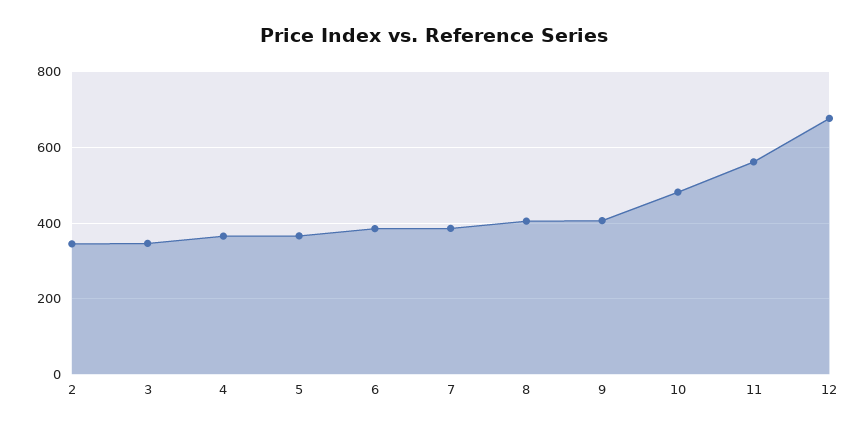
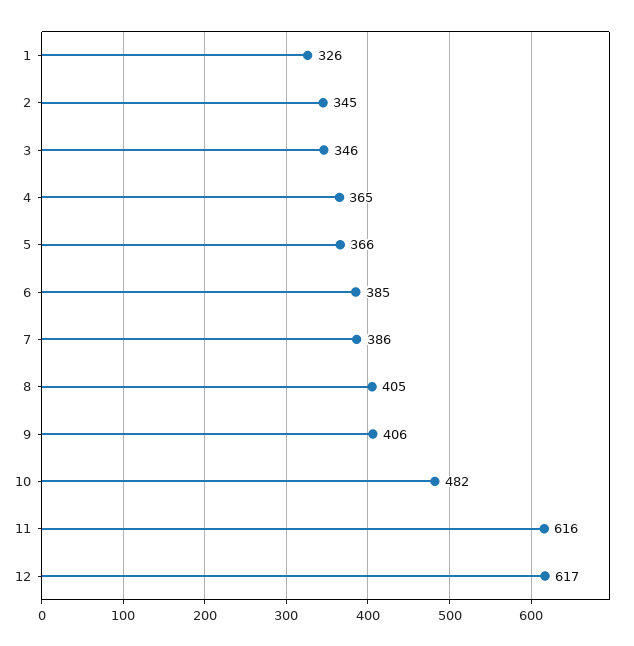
11: 560 -> 616
12: 680 -> 617
1: none -> 326

